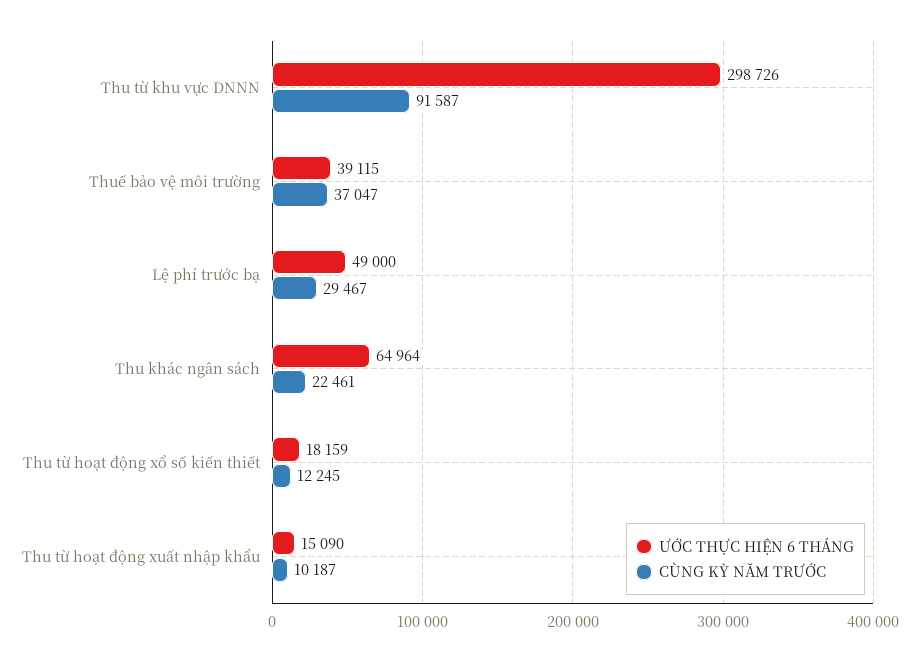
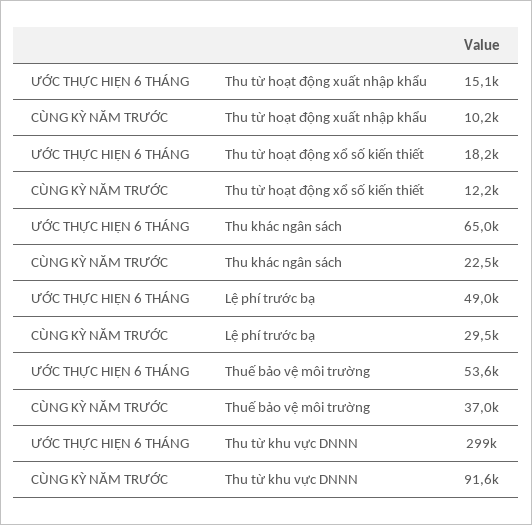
ƯỚC THỰC HIỆN 6 THÁNG, Thuế bảo vệ môi trường: 39115 -> 53600

